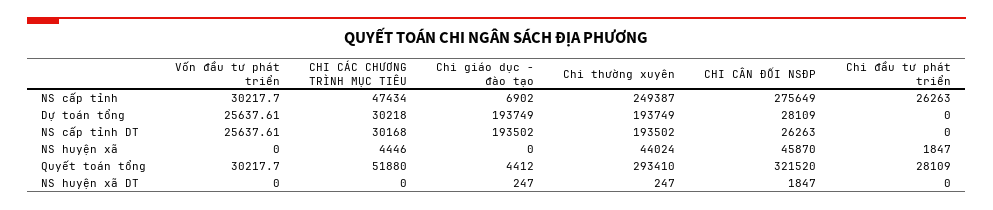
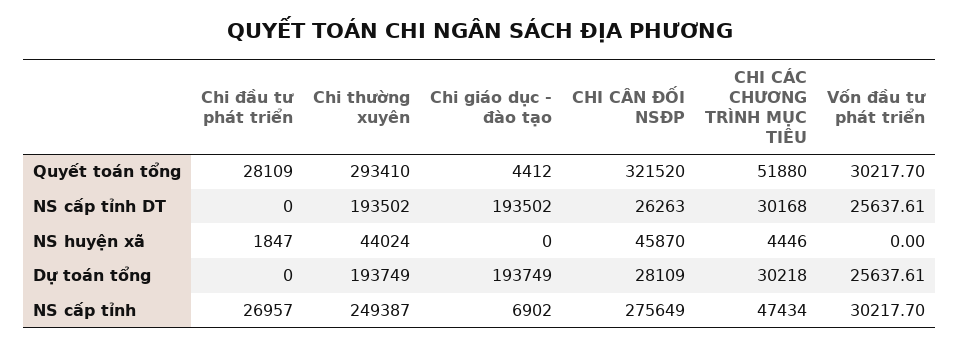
Chi đầu tư phát triển, NS cấp tỉnh: 26263 -> 26957
Vốn đầu tư phát triển, NS huyện xã DT: 0 -> none
CHI CÁC CHƯƠNG TRÌNH MỤC TIÊU, NS huyện xã DT: 0 -> none
Chi giáo dục - đào tạo, NS huyện xã DT: 247 -> none
Chi thường xuyên, NS huyện xã DT: 247 -> none
CHI CÂN ĐỐI NSĐP, NS huyện xã DT: 1847 -> none
Chi đầu tư phát triển, NS huyện xã DT: 0 -> none

